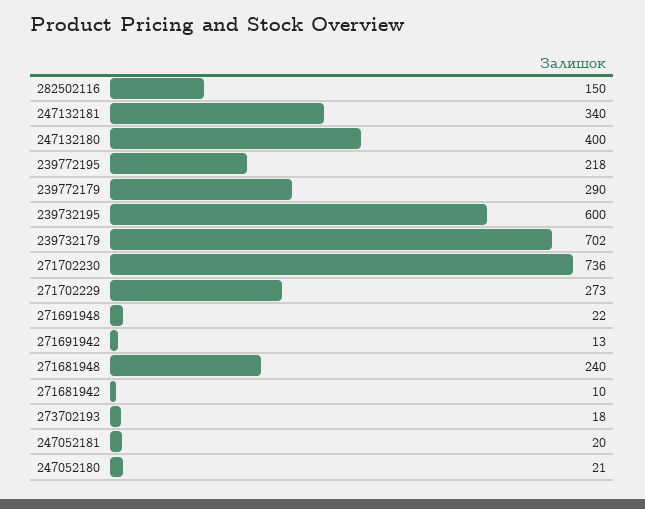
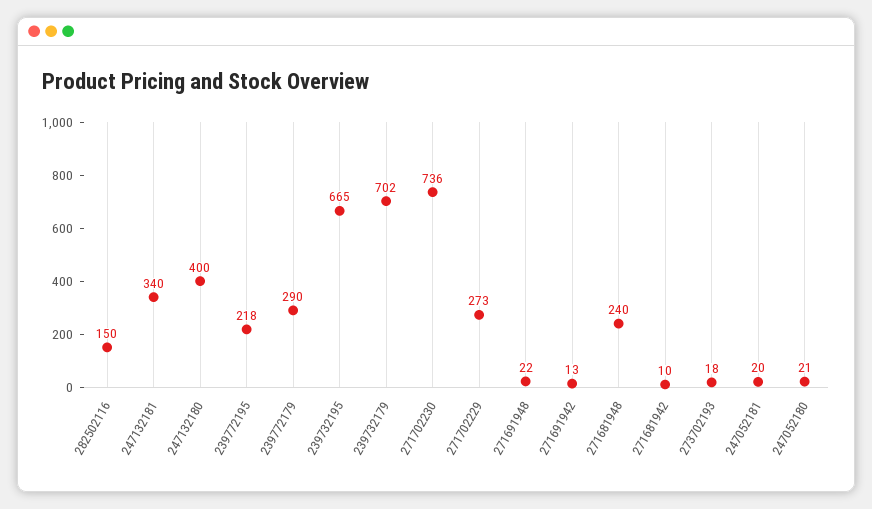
239732195: 600 -> 665

